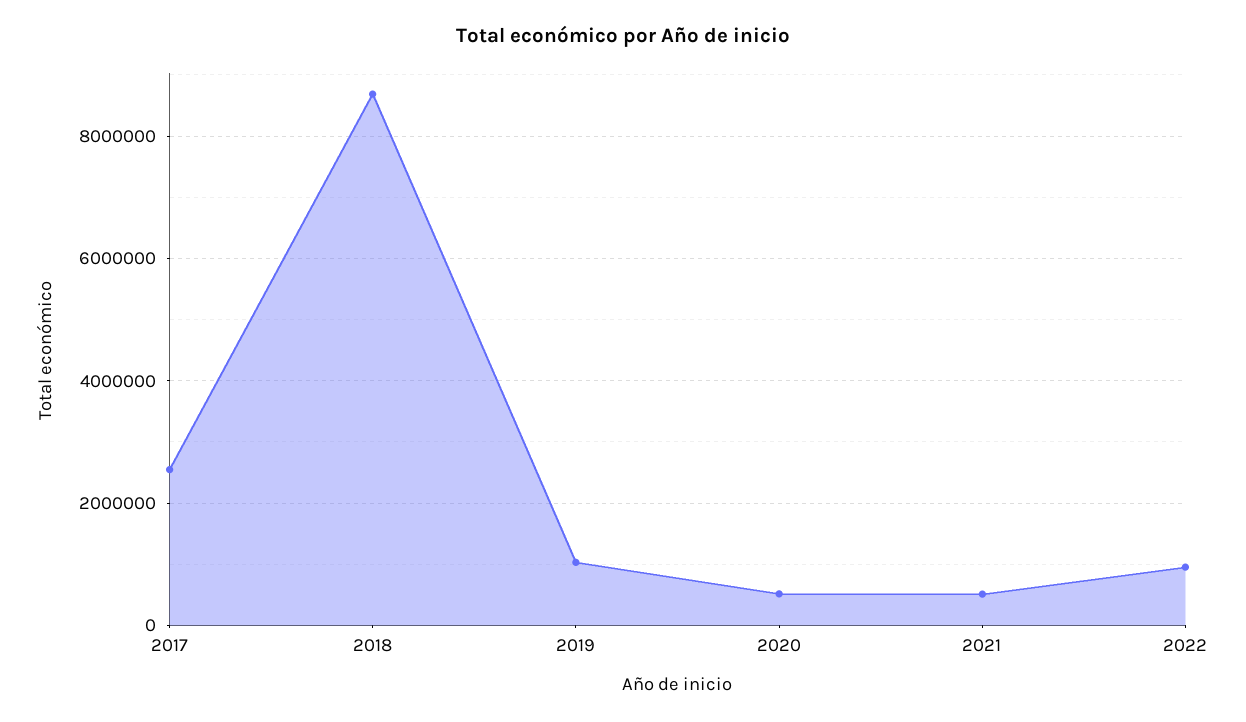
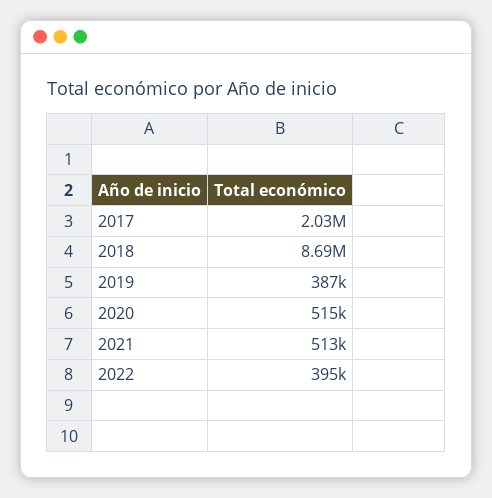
2017: 2600000 -> 2030000
2019: 1000000 -> 387000
2022: 1000000 -> 395000

